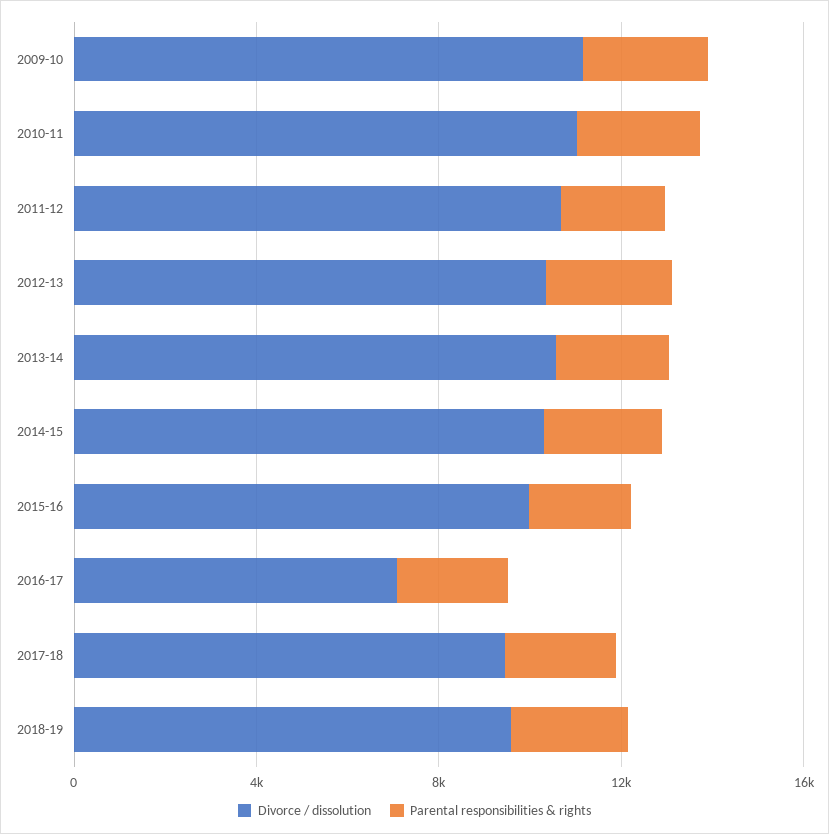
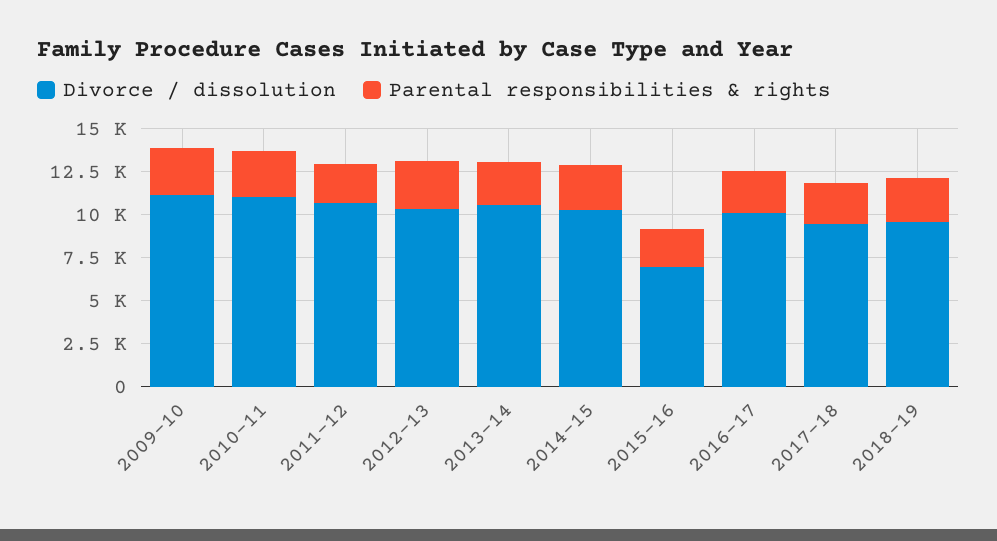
Divorce / dissolution, 2015-16: 10000 -> 7000
Divorce / dissolution, 2016-17: 7000 -> 10000

